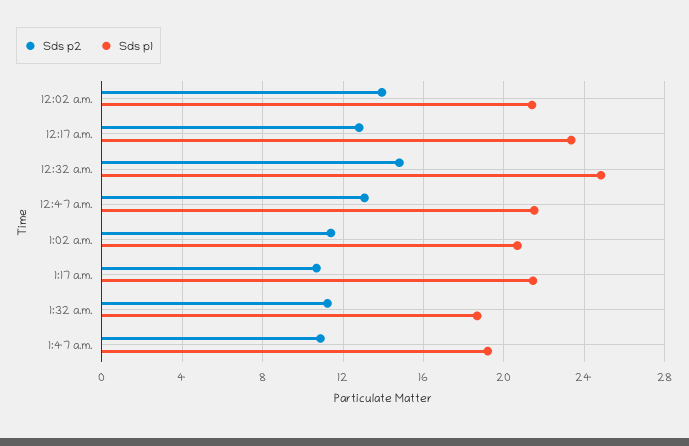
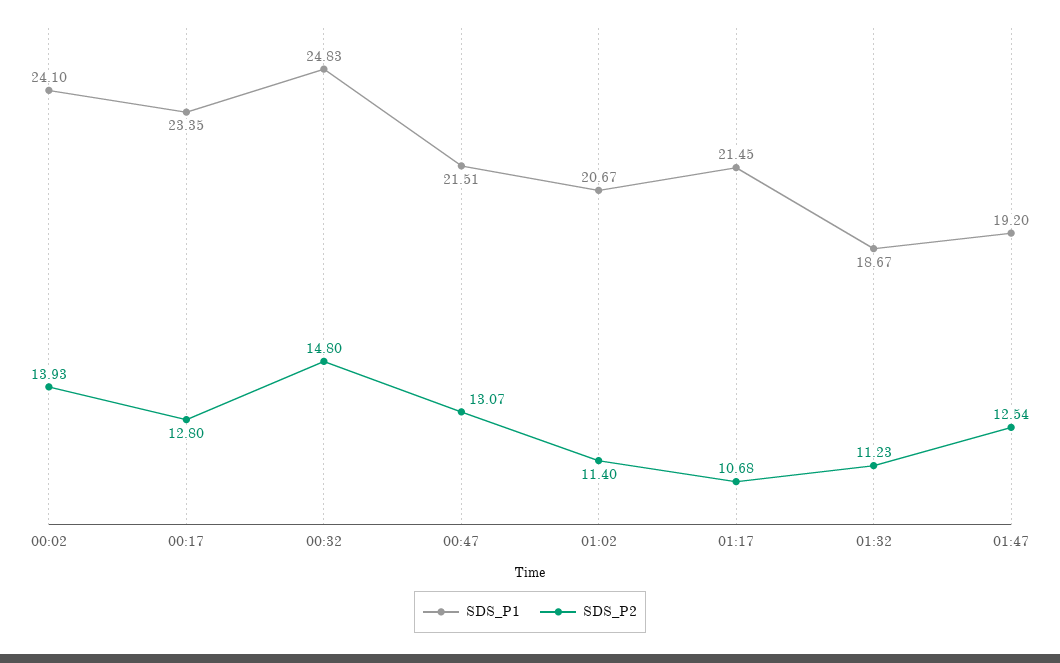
Sds p1, 12:02 a.m.: 21.5 -> 24.1
Sds p2, 1:47 a.m.: 11 -> 12.54

